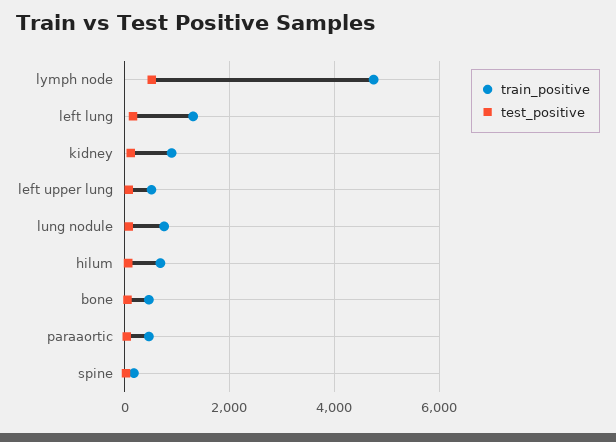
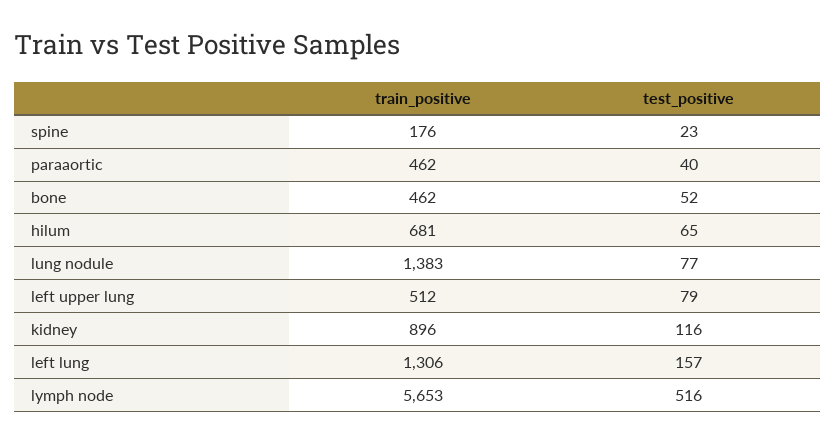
train_positive, lymph node: 4800 -> 5653
train_positive, lung nodule: 800 -> 1383

